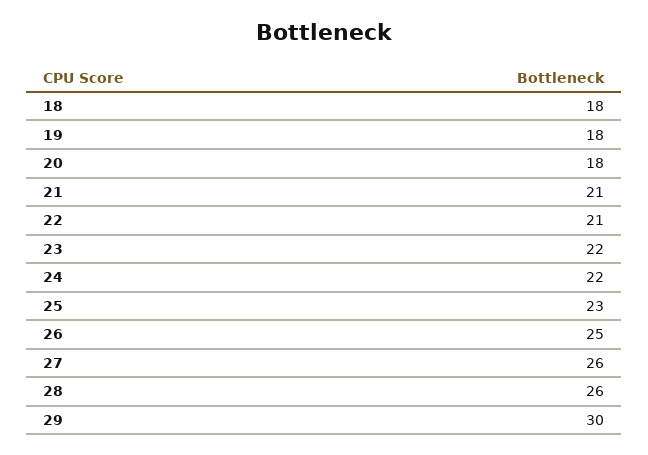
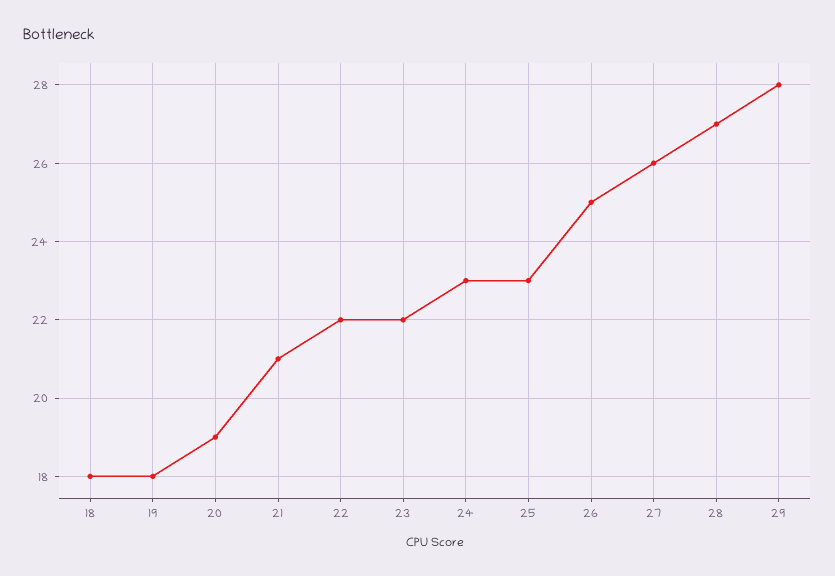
20: 18 -> 19
22: 21 -> 22
24: 22 -> 23
28: 26 -> 27
29: 30 -> 28

